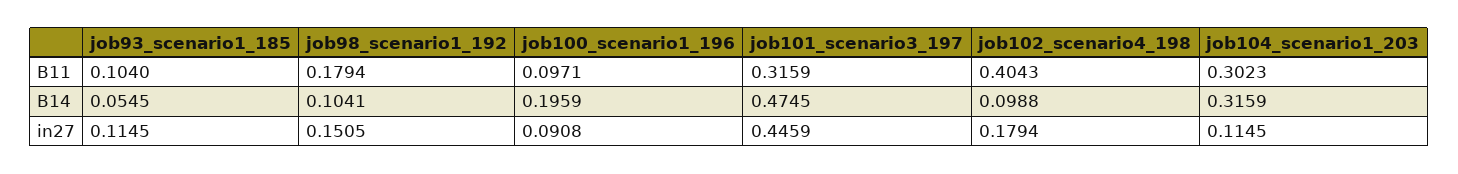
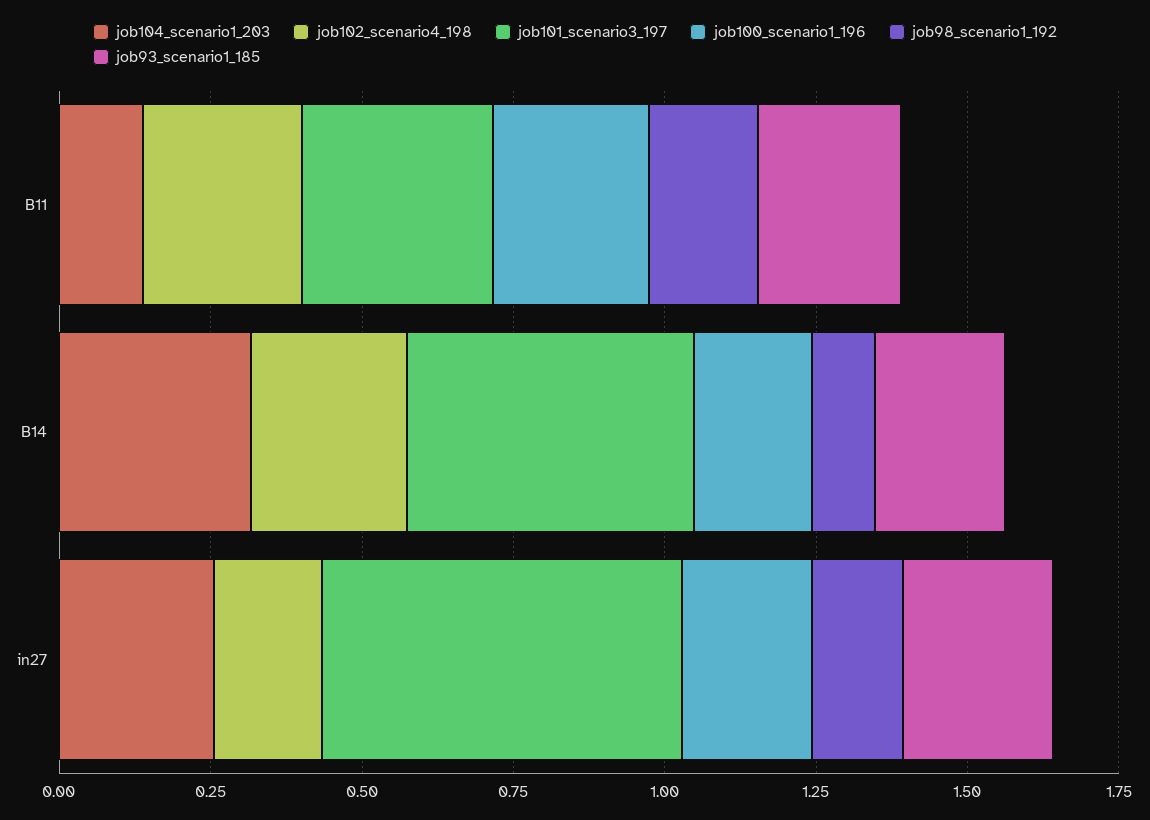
job93_scenario1_185, B11: 0.104 -> 0.25
job100_scenario1_196, B11: 0.0971 -> 0.25
job102_scenario4_198, B11: 0.4043 -> 0.25
job104_scenario1_203, B11: 0.3023 -> 0.15
job93_scenario1_185, B14: 0.0545 -> 0.2
job102_scenario4_198, B14: 0.0988 -> 0.25
job93_scenario1_185, in27: 0.1145 -> 0.25
job100_scenario1_196, in27: 0.0908 -> 0.2
job101_scenario3_197, in27: 0.4459 -> 0.6
job104_scenario1_203, in27: 0.1145 -> 0.25

